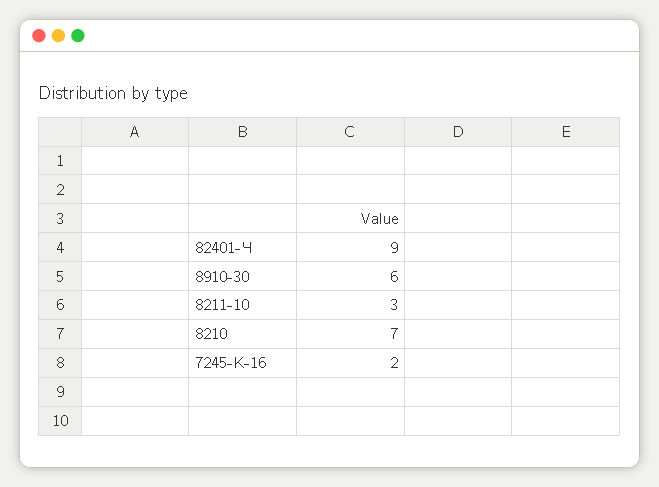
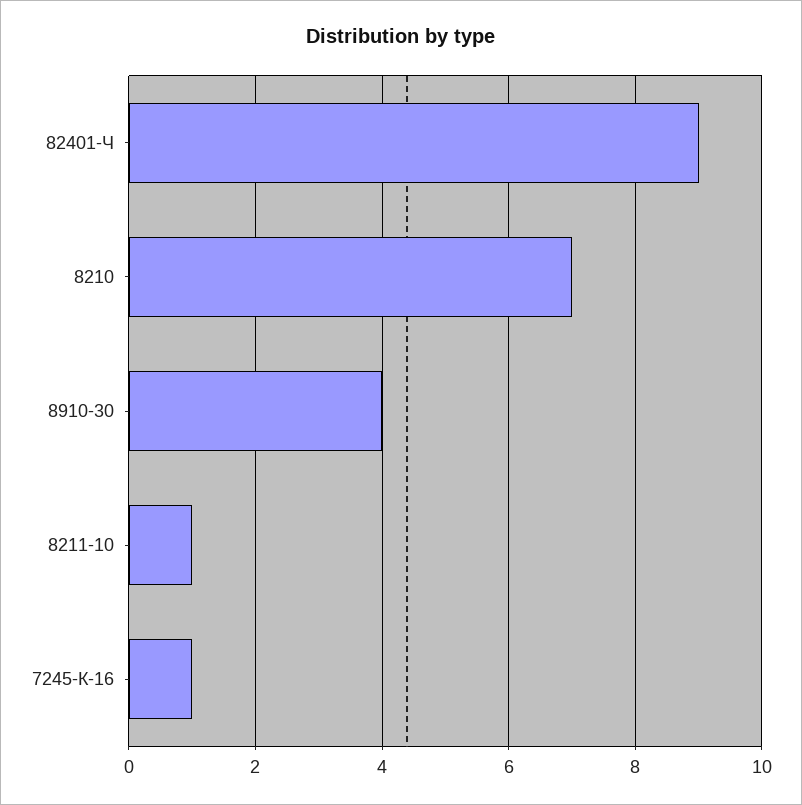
8910-30: 6 -> 4
8211-10: 3 -> 1
7245-К-16: 2 -> 1

